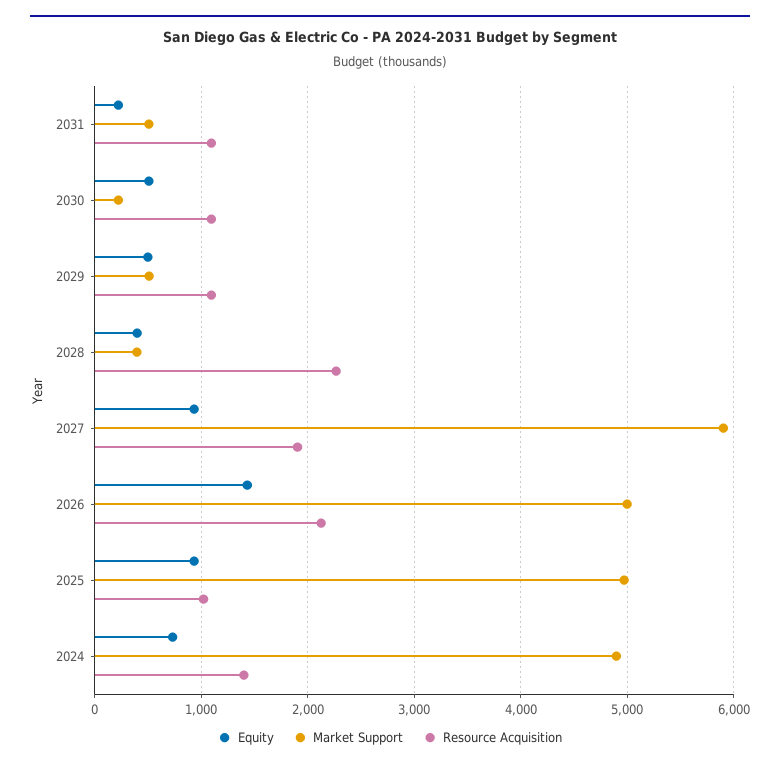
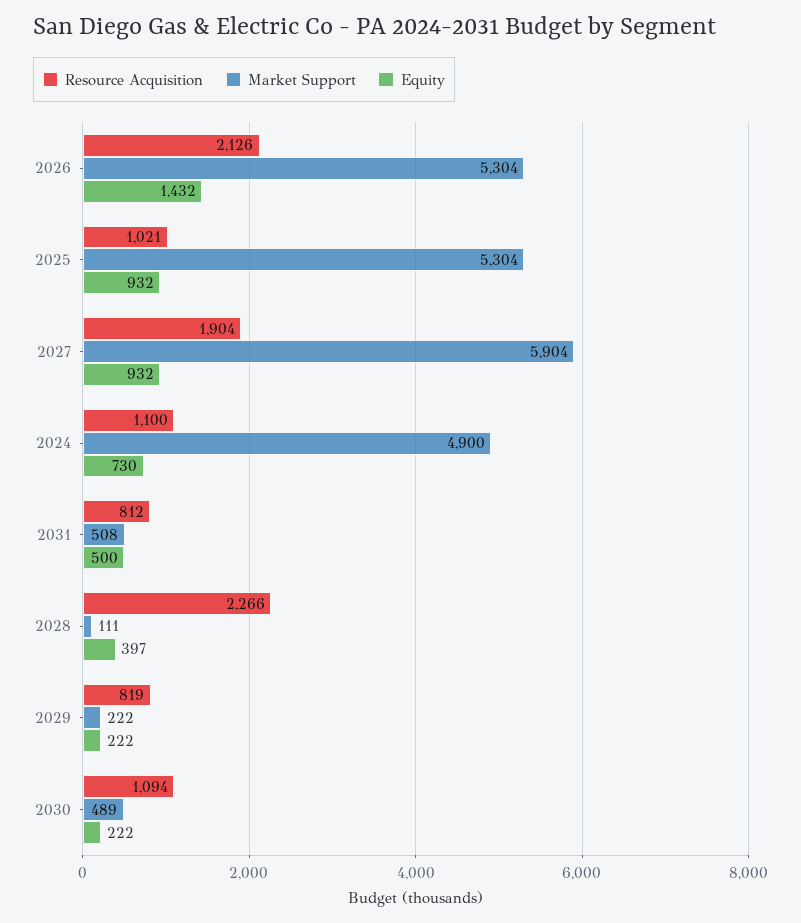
Equity, 2031: 200 -> 500
Resource Acquisition, 2031: 1100 -> 812
Equity, 2030: 500 -> 222
Market Support, 2030: 200 -> 489
Equity, 2029: 500 -> 222
Market Support, 2029: 500 -> 222
Resource Acquisition, 2029: 1100 -> 819
Market Support, 2028: 400 -> 111
Market Support, 2026: 5000 -> 5304
Market Support, 2025: 5000 -> 5304
Resource Acquisition, 2024: 1400 -> 1100

